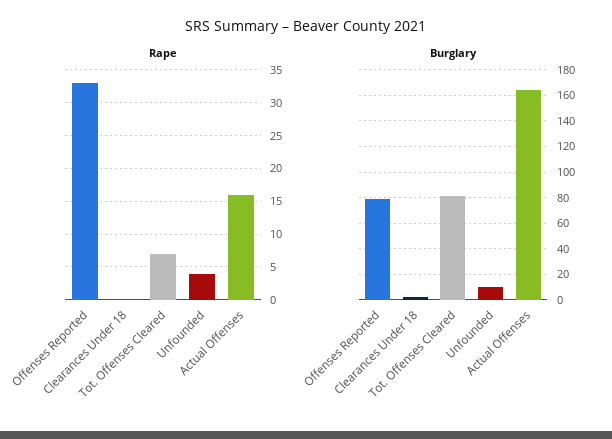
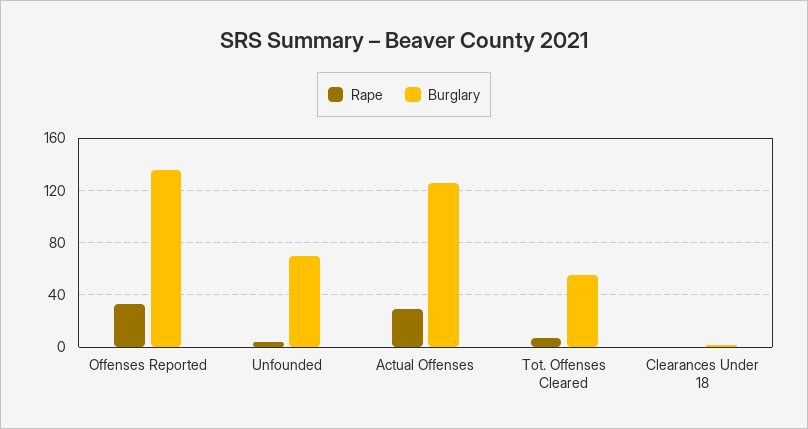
Rape, Actual Offenses: 16 -> 30
Burglary, Offenses Reported: 80 -> 135
Burglary, Tot. Offenses Cleared: 80 -> 55
Burglary, Unfounded: 10 -> 70
Burglary, Actual Offenses: 165 -> 125

